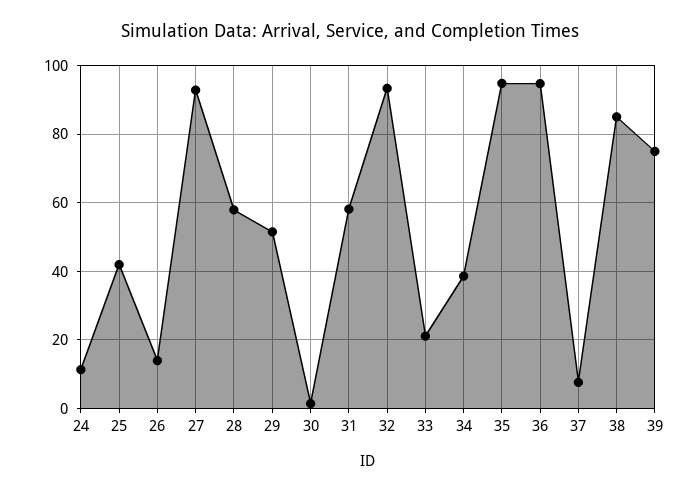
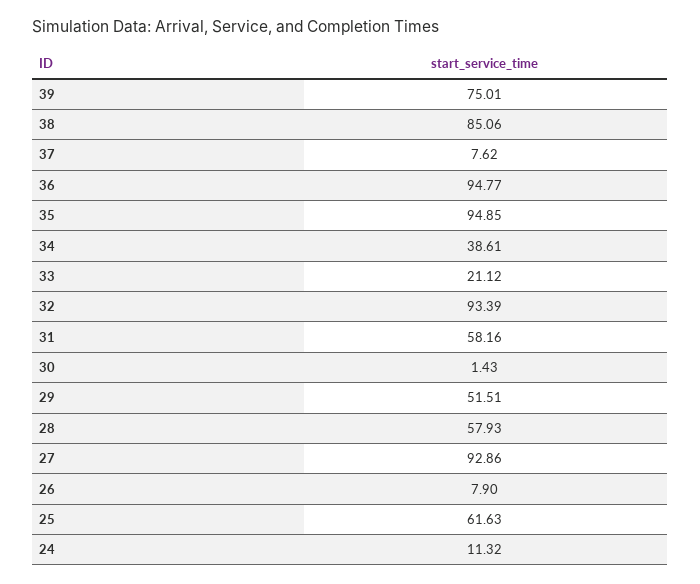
25: 42 -> 61.63
26: 14 -> 7.9

